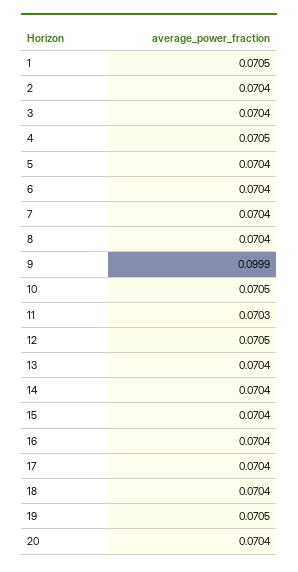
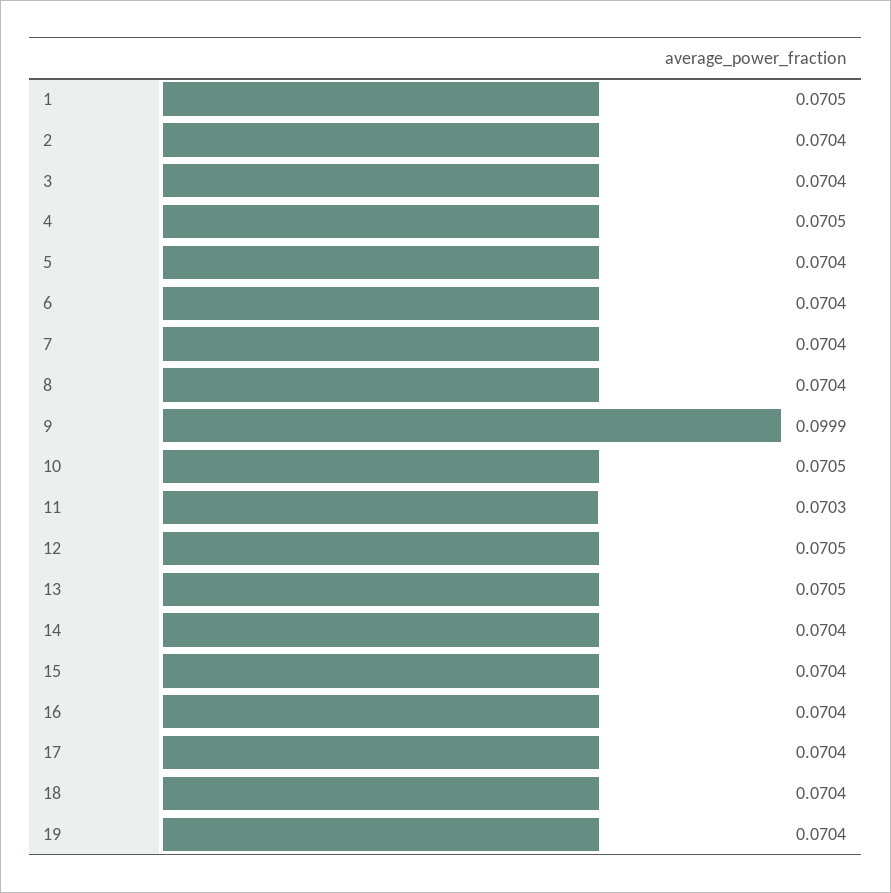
13: 0.0704 -> 0.0705
19: 0.0705 -> 0.0704
20: 0.0704 -> none

